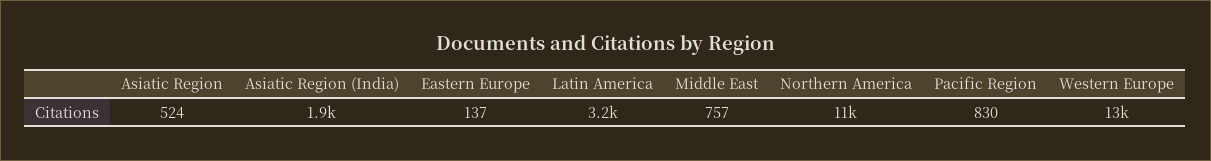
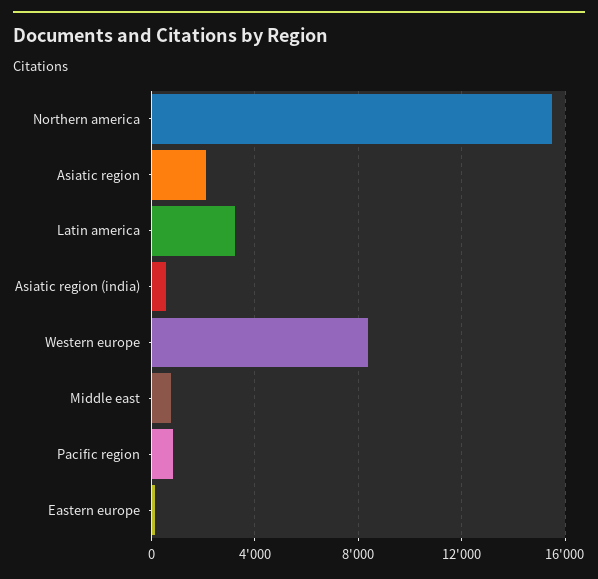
Asiatic Region: 524 -> 2000
Asiatic Region (India): 1900 -> 500
Northern America: 11000 -> 15500
Western Europe: 13000 -> 8500

